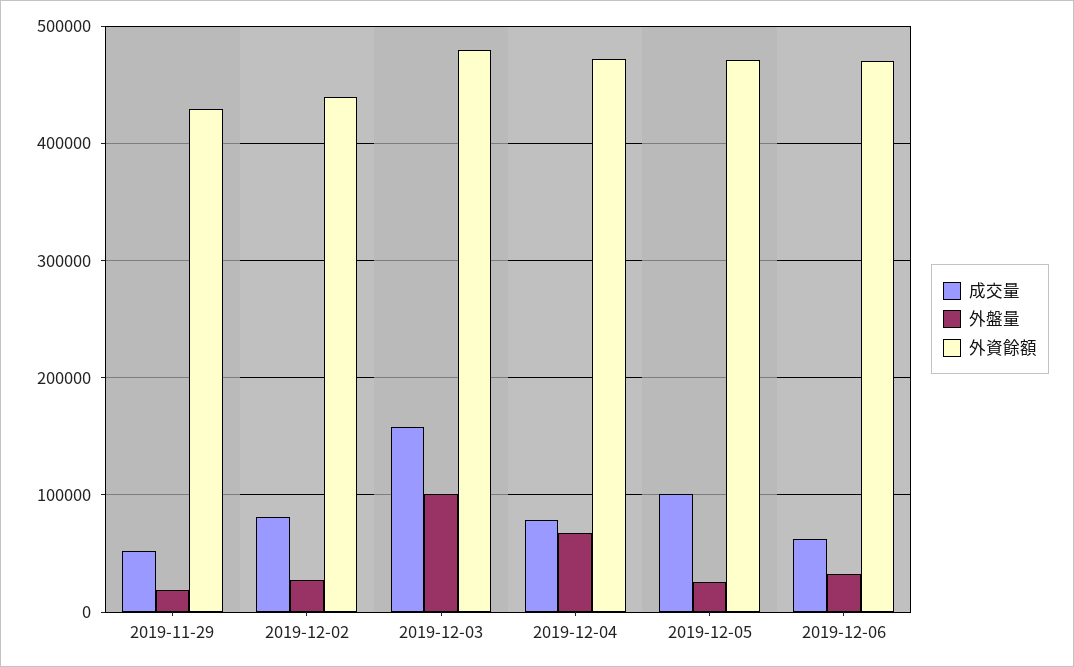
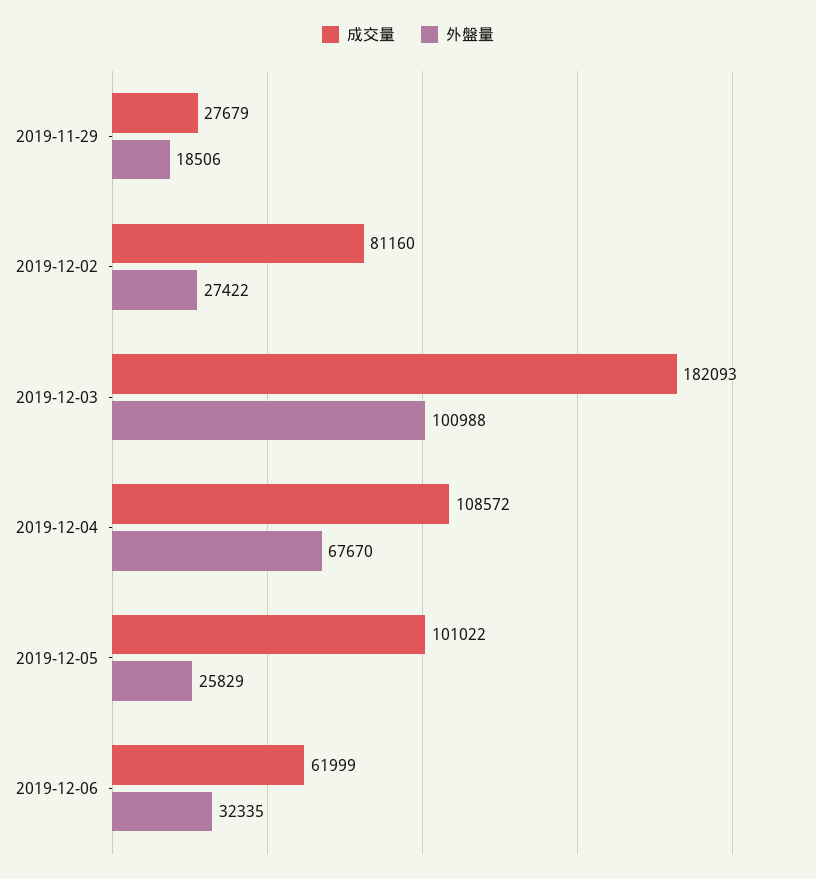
成交量, 2019-11-29: 50000 -> 27679
外資餘額, 2019-11-29: 430000 -> none
外資餘額, 2019-12-02: 440000 -> none
成交量, 2019-12-03: 160000 -> 182093
外資餘額, 2019-12-03: 480000 -> none
成交量, 2019-12-04: 80000 -> 108572
外資餘額, 2019-12-04: 470000 -> none
外資餘額, 2019-12-05: 470000 -> none
外資餘額, 2019-12-06: 470000 -> none

